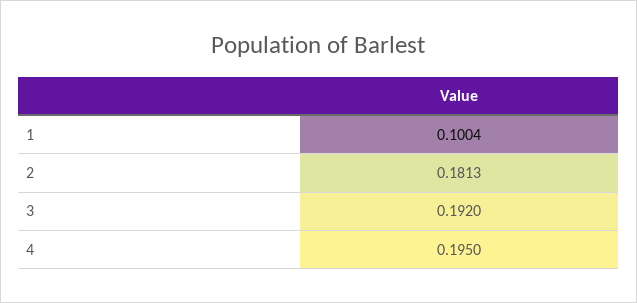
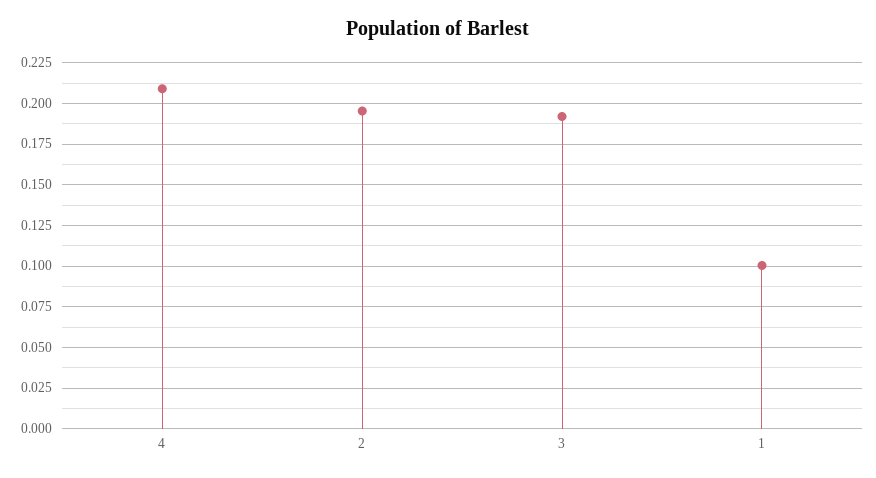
2: 0.1813 -> 0.195
4: 0.195 -> 0.21

